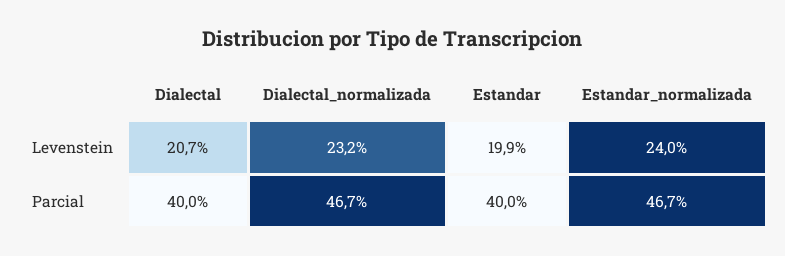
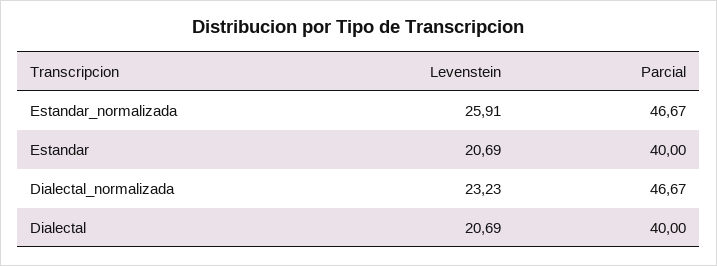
Estandar, Levenstein: 19.9 -> 20.69
Estandar_normalizada, Levenstein: 24 -> 25.91

